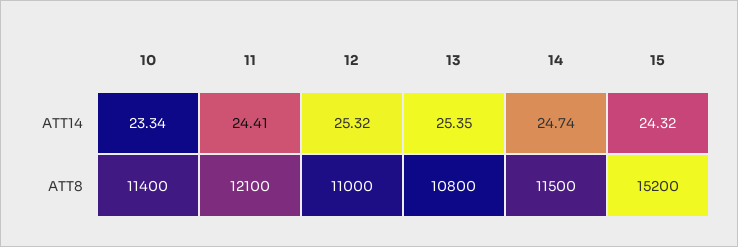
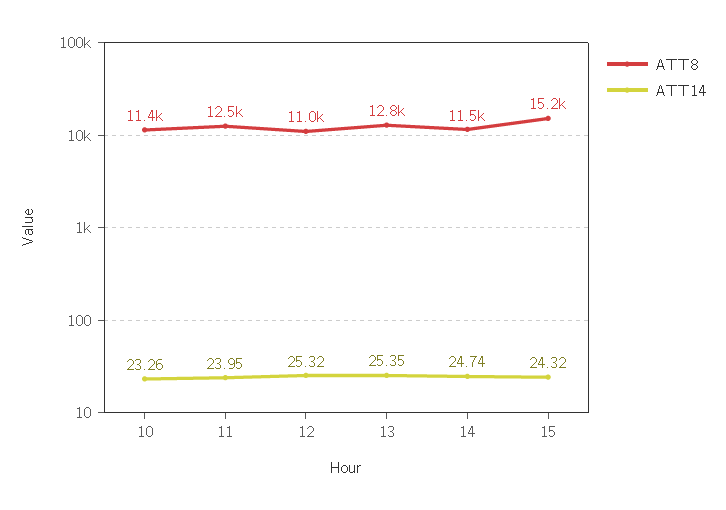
ATT14, 10: 23.34 -> 23.26
ATT14, 11: 24.41 -> 23.95
ATT8, 11: 12100 -> 12500
ATT8, 13: 10800 -> 12800

